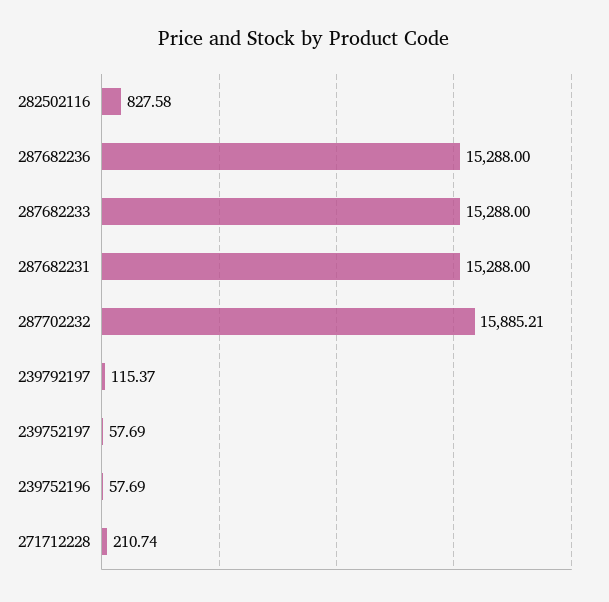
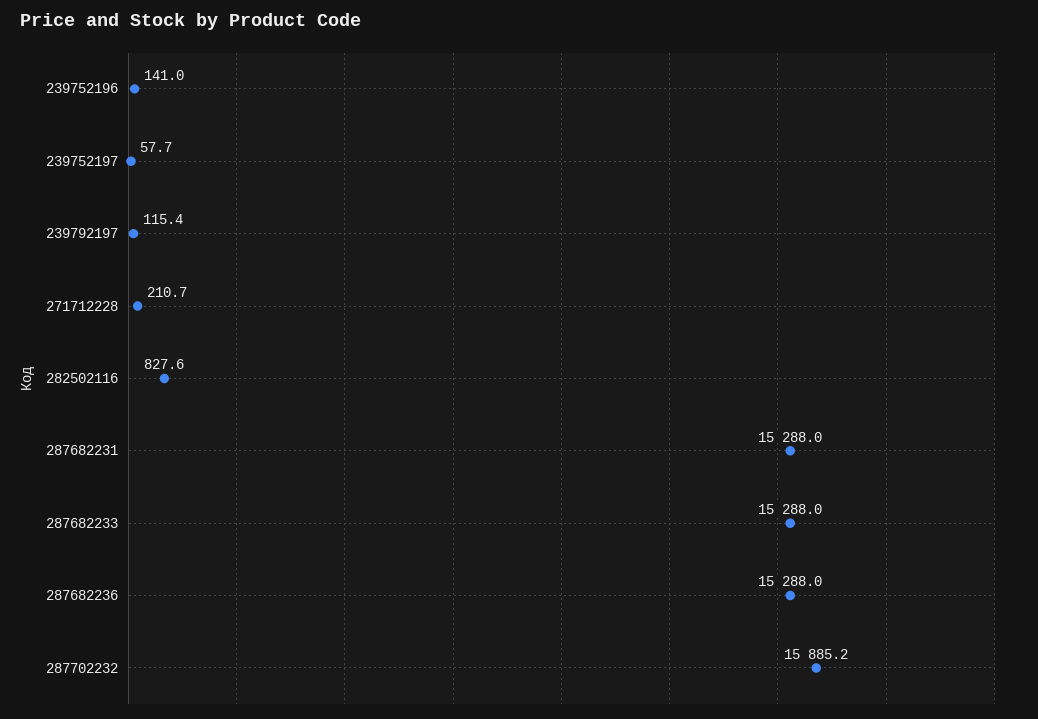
239752196: 57.69 -> 141

